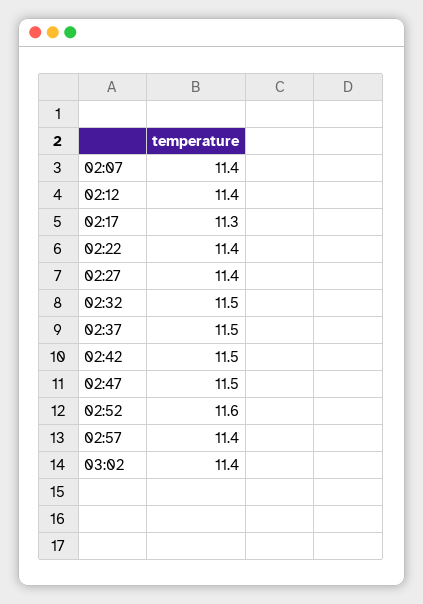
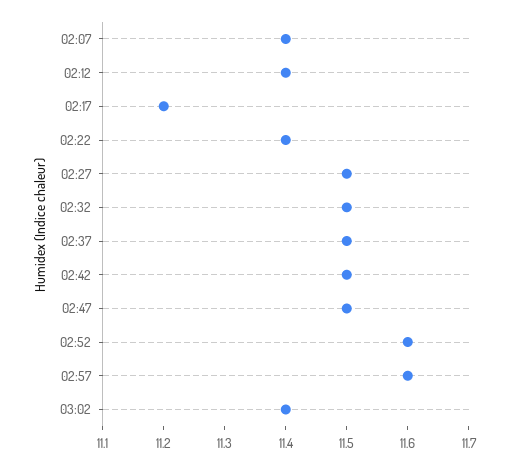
02:17: 11.3 -> 11.2
02:27: 11.4 -> 11.5
02:57: 11.4 -> 11.6

